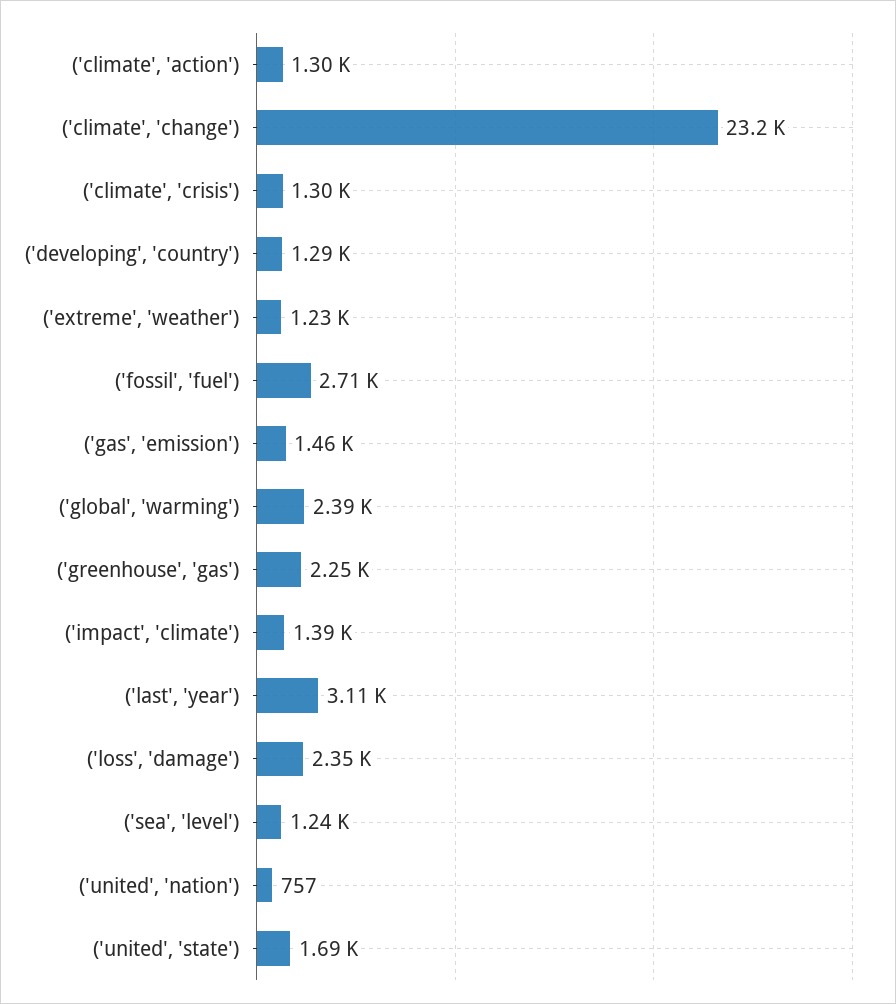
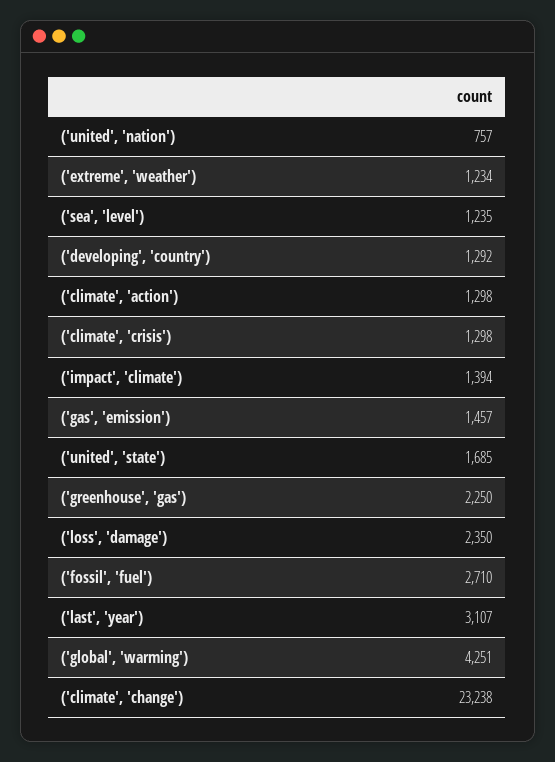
('global', 'warming'): 2390 -> 4251

